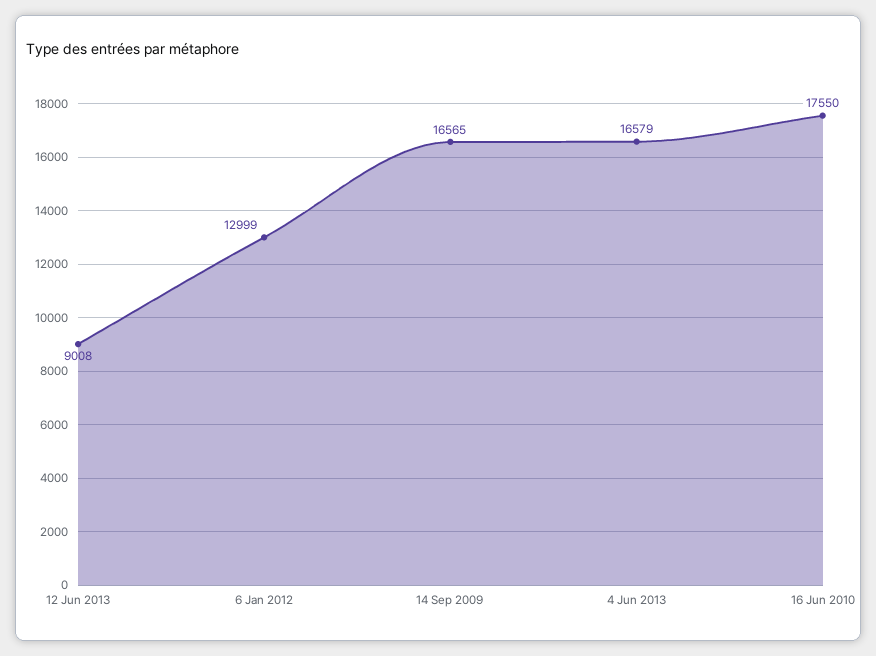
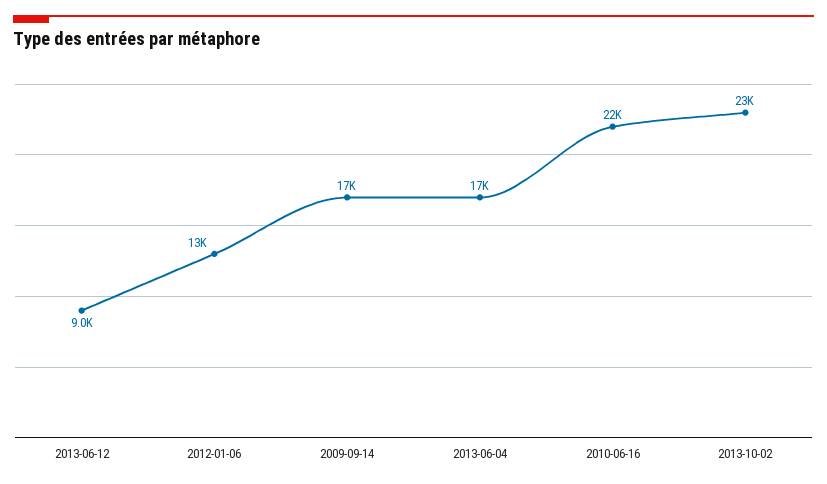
16 Jun 2010: 17550 -> 22000
2013-10-02: none -> 23000

